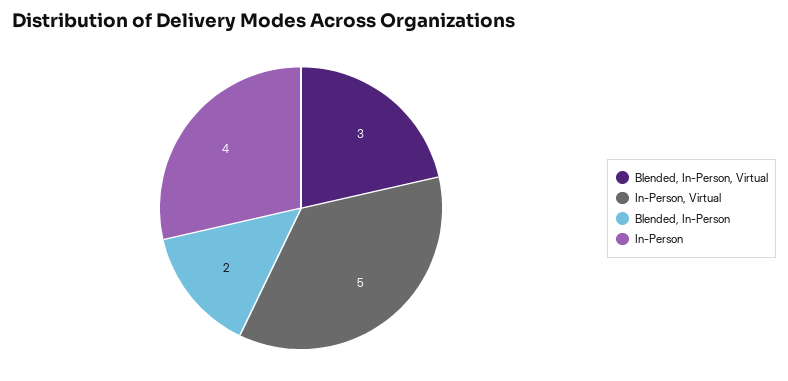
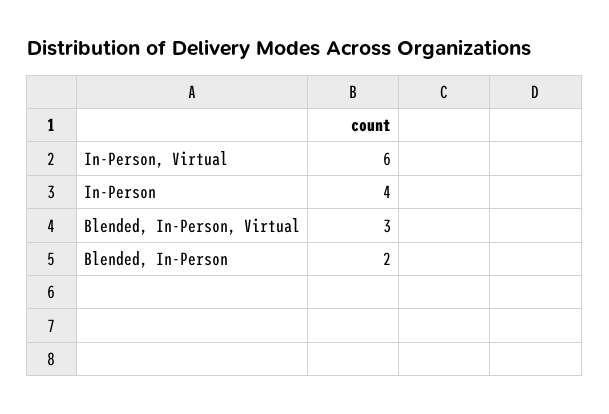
In-Person, Virtual: 5 -> 6

